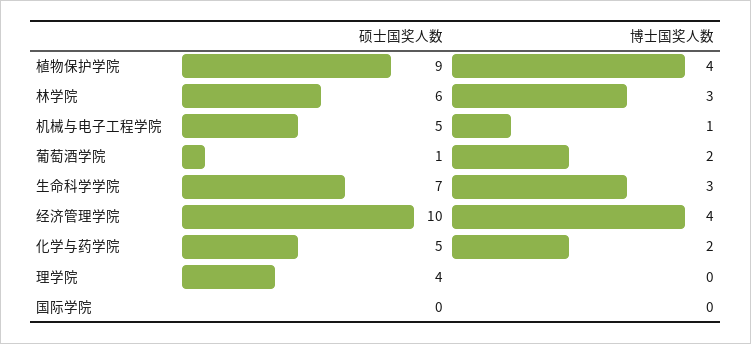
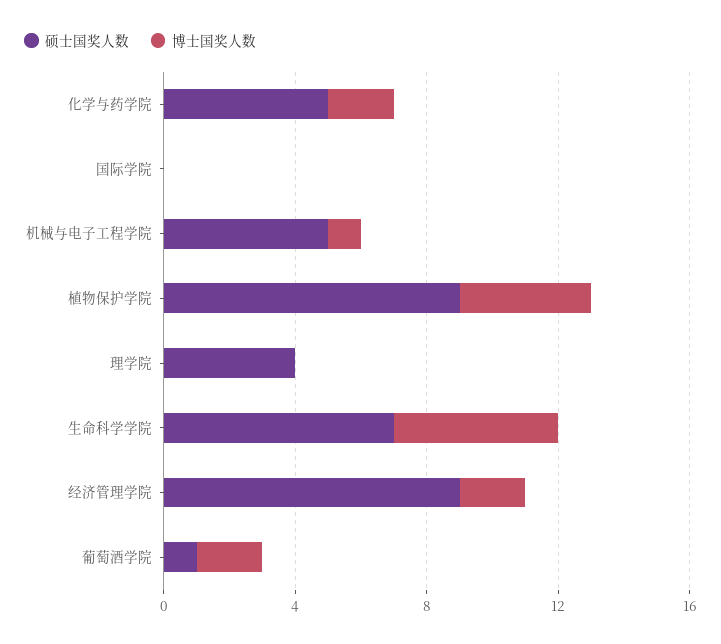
硕士国奖人数, 林学院: 6 -> none
博士国奖人数, 林学院: 3 -> none
博士国奖人数, 生命科学学院: 3 -> 5
硕士国奖人数, 经济管理学院: 10 -> 9
博士国奖人数, 经济管理学院: 4 -> 2

